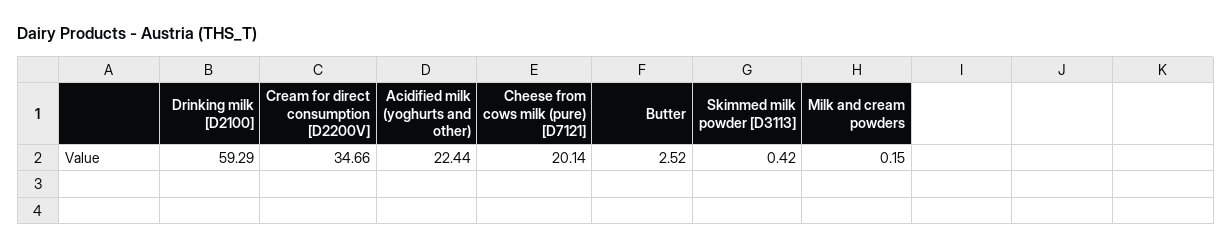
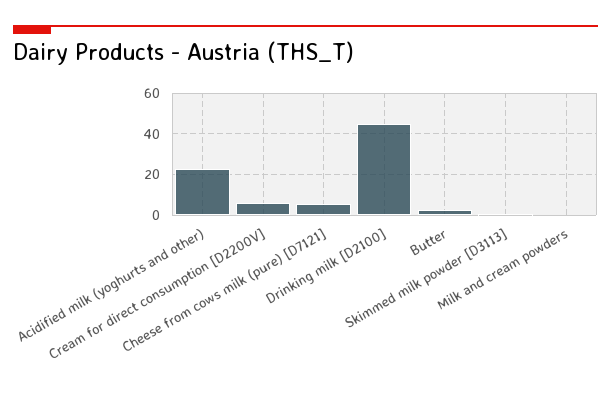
Drinking milk [D2100]: 59.29 -> 45
Cream for direct consumption [D2200V]: 34.66 -> 5
Cheese from cows milk (pure) [D7121]: 20.14 -> 5

